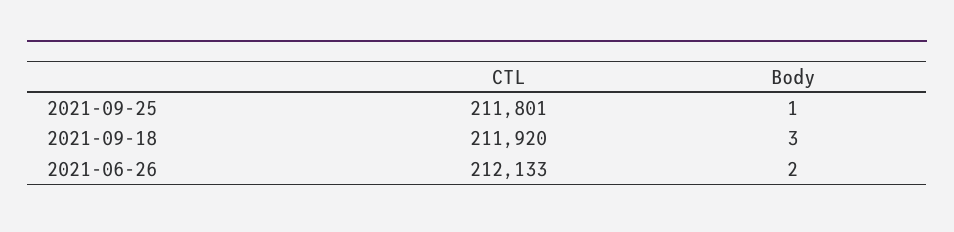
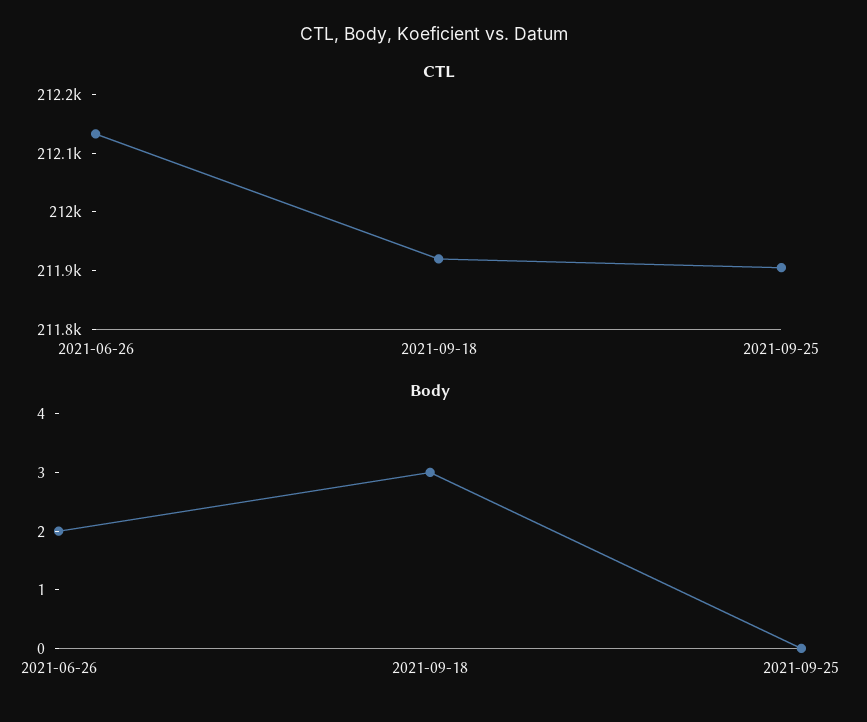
CTL, 2021-09-25: 211801 -> 211900
Body, 2021-09-25: 1 -> 0

